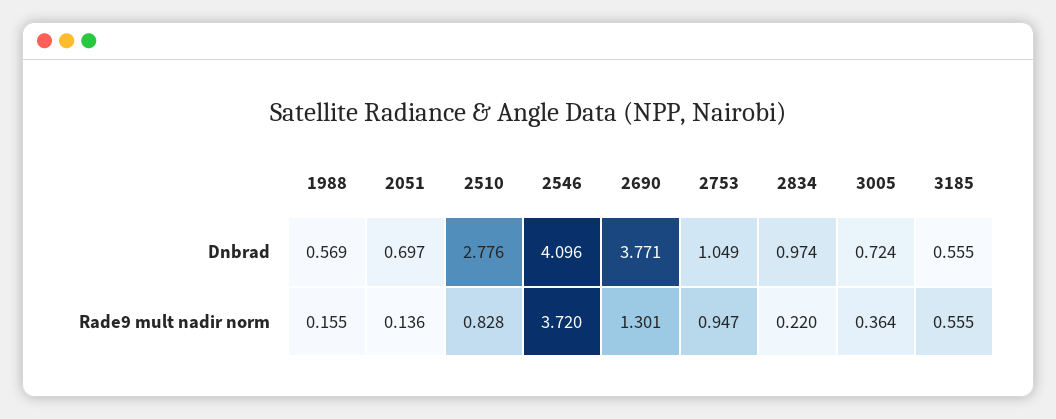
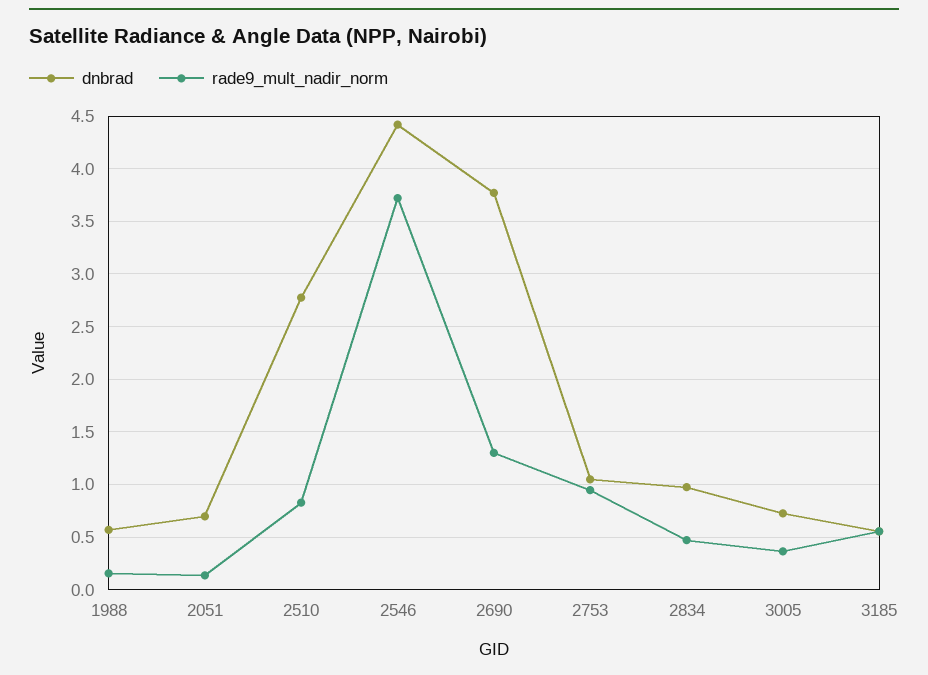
Dnbrad, 2546: 4.096 -> 4.4
Rade9 mult nadir norm, 2834: 0.22 -> 0.5

